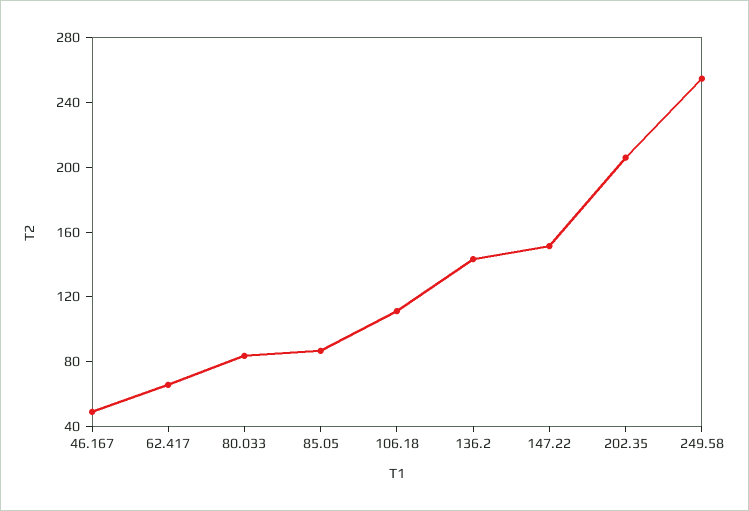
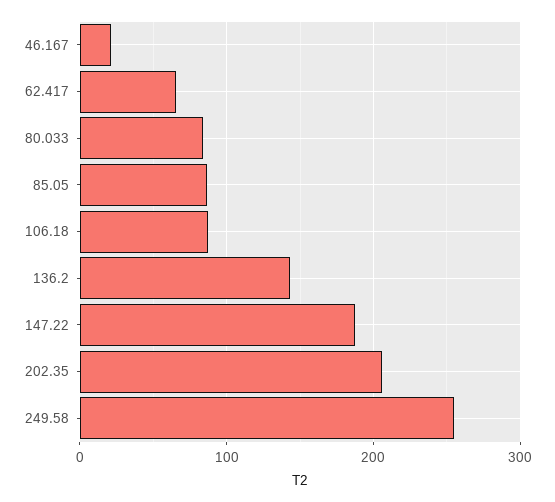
46.167: 50 -> 20
106.18: 110 -> 90
147.22: 150 -> 190

